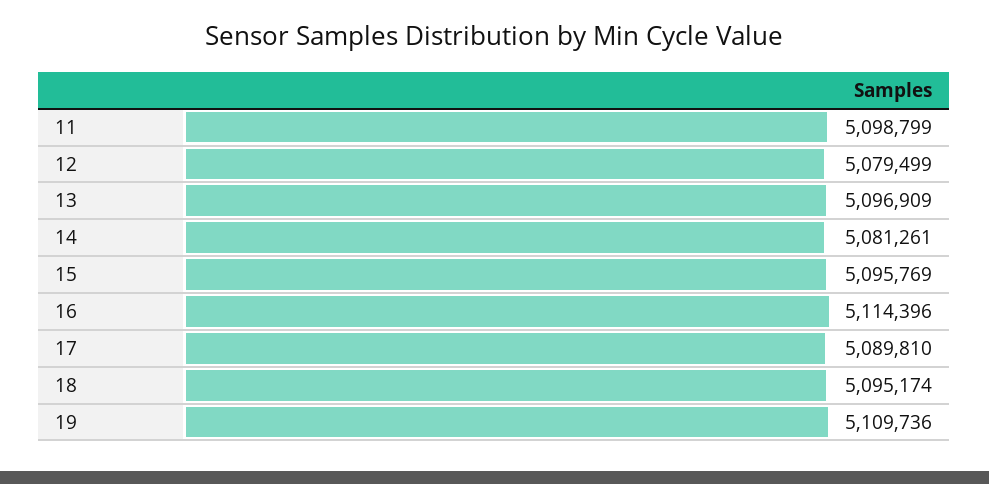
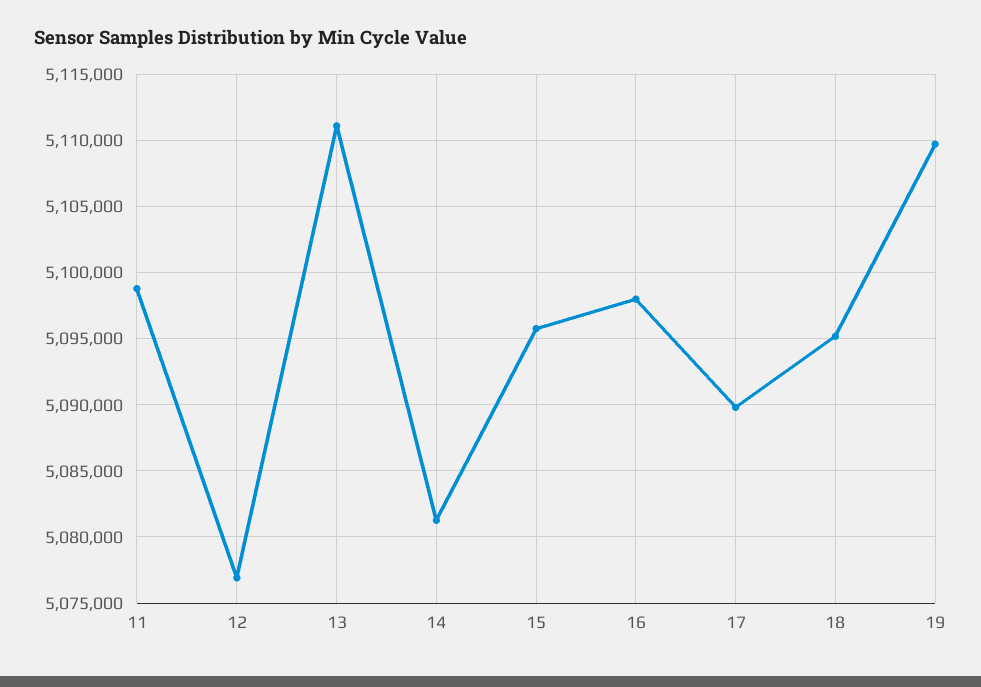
12: 5079499 -> 5077000
13: 5096909 -> 5111000
16: 5114396 -> 5098000

